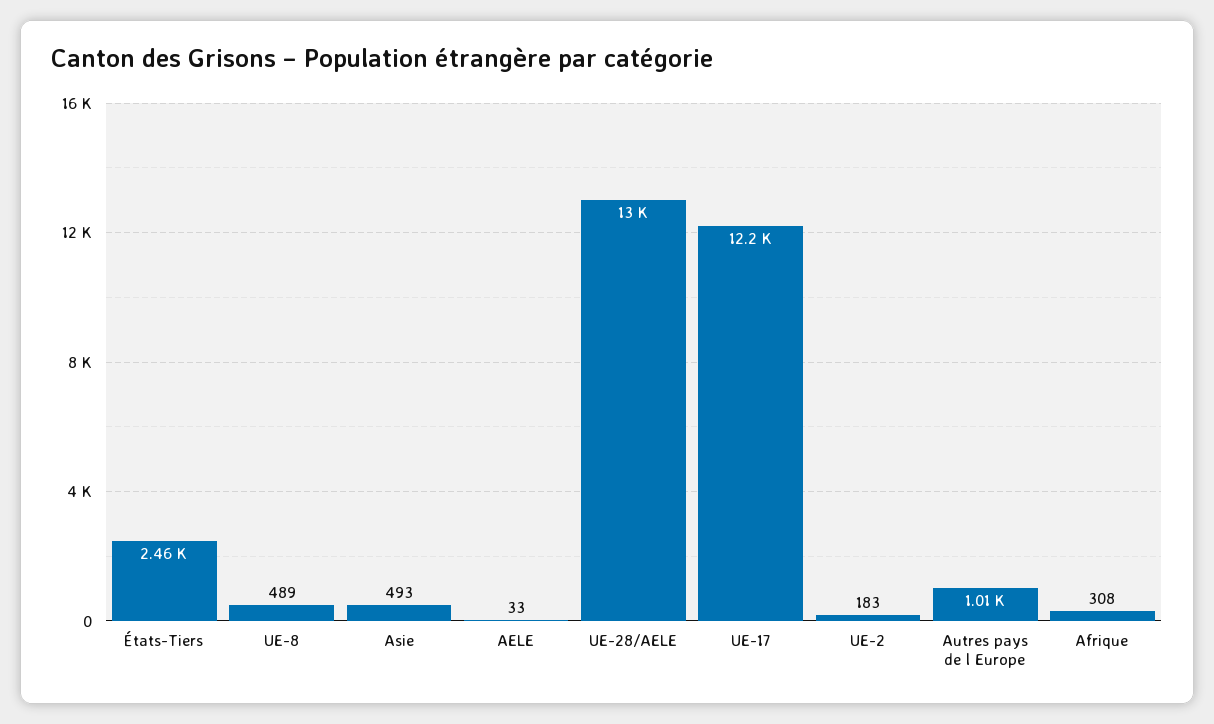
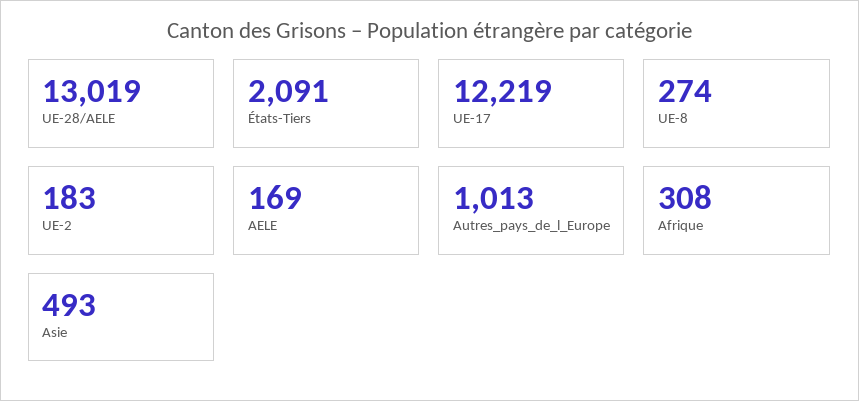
États-Tiers: 2460 -> 2091
UE-8: 489 -> 274
AELE: 33 -> 169

